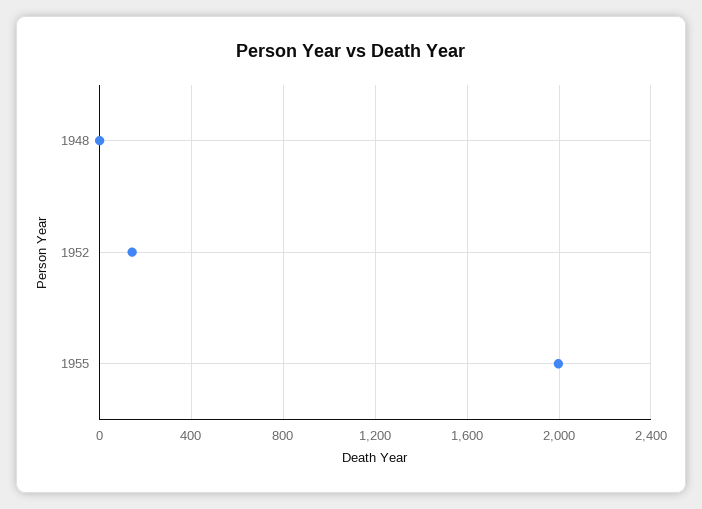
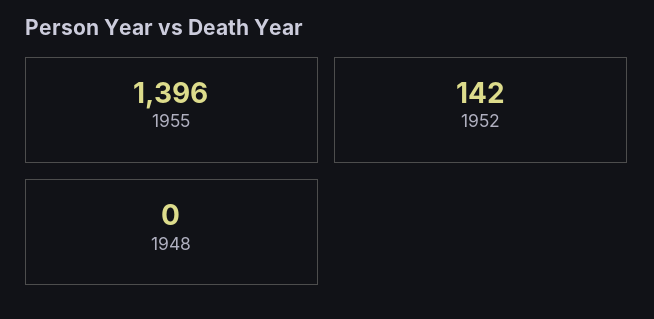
1955: 2000 -> 1396

